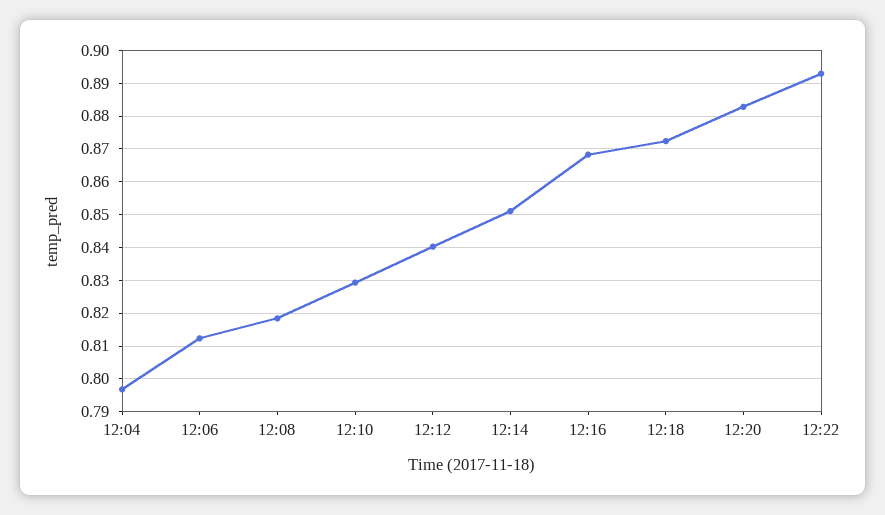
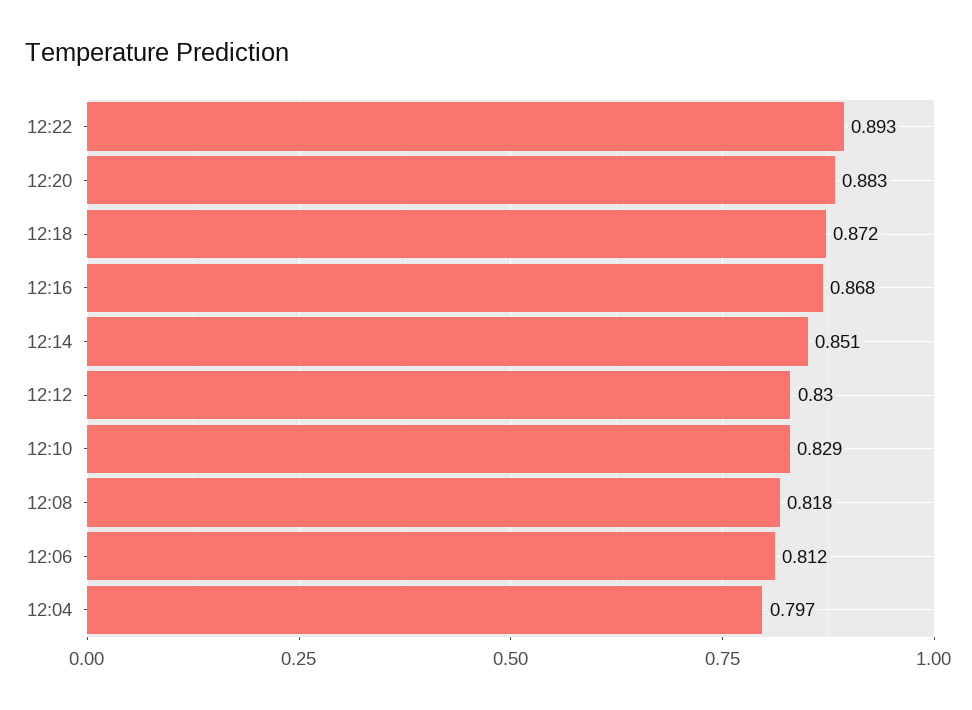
12:12: 0.84 -> 0.83

